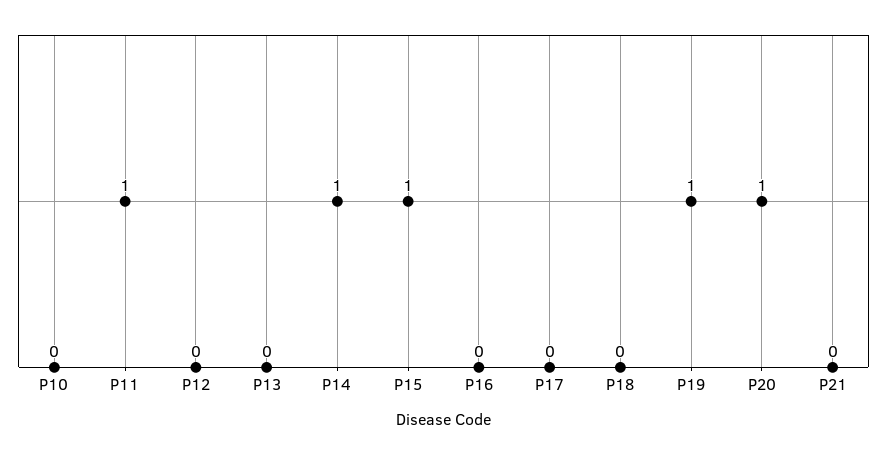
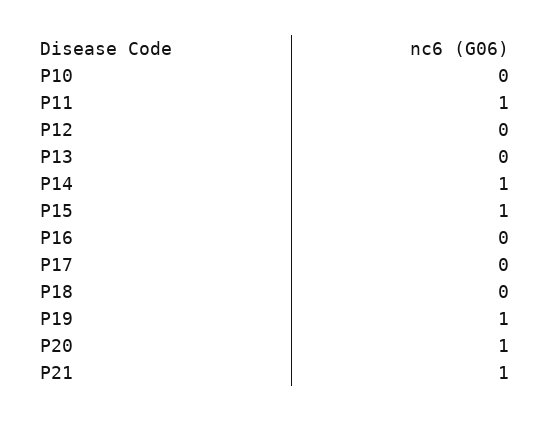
P21: 0 -> 1

